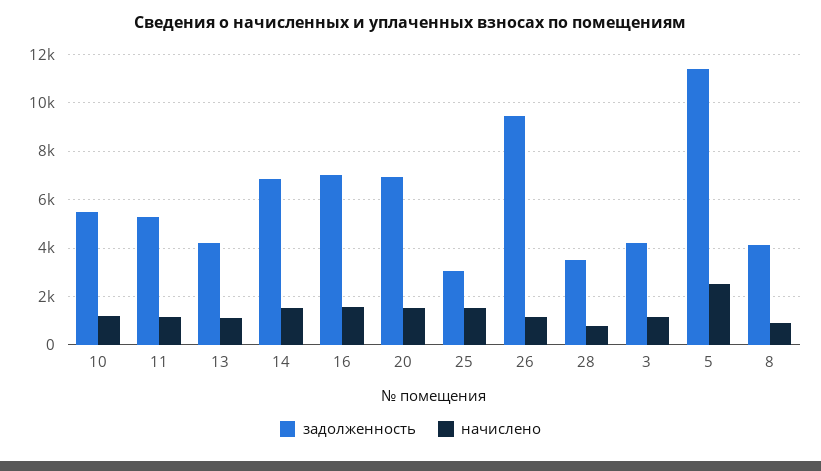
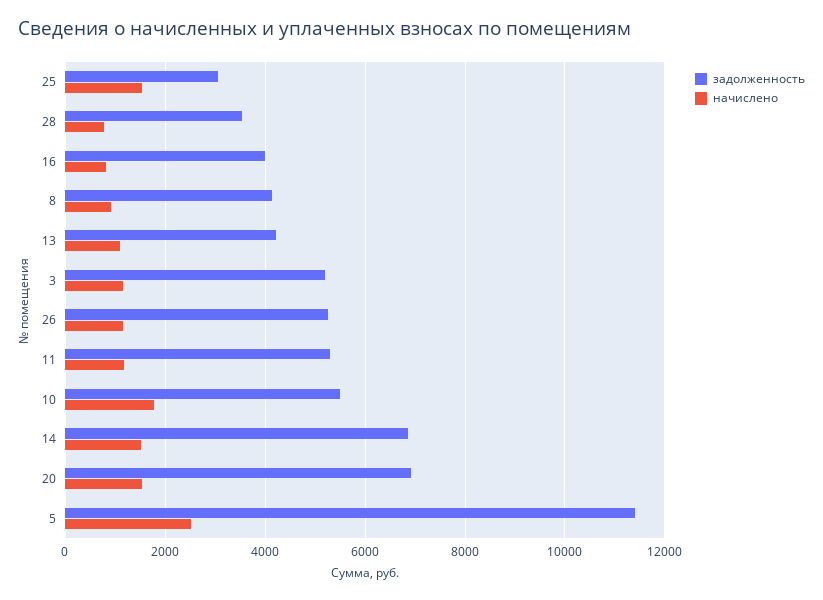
начислено, 10: 1250 -> 1800
задолженность, 16: 7000 -> 4000
начислено, 16: 1500 -> 800
задолженность, 26: 9500 -> 5200
задолженность, 3: 4250 -> 5200

